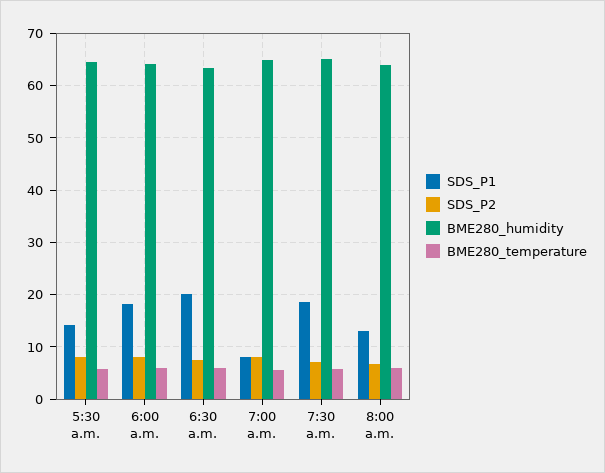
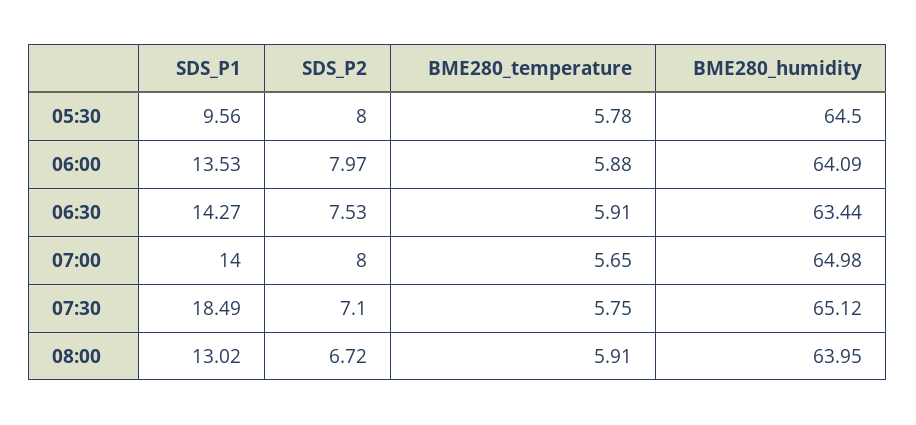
SDS_P1, 5:30 a.m.: 14 -> 9.56
SDS_P1, 6:00 a.m.: 18 -> 13.53
SDS_P1, 6:30 a.m.: 20 -> 14.27
SDS_P1, 7:00 a.m.: 8 -> 14

